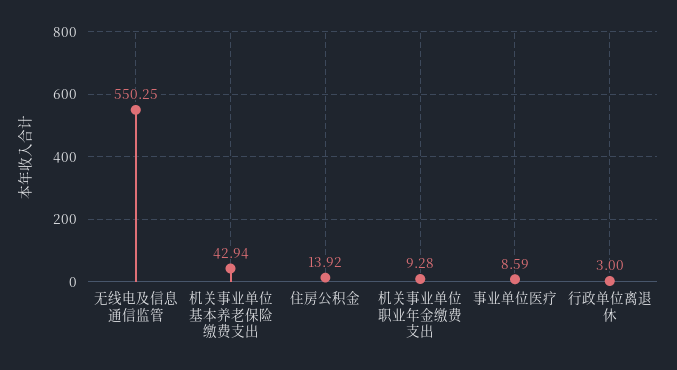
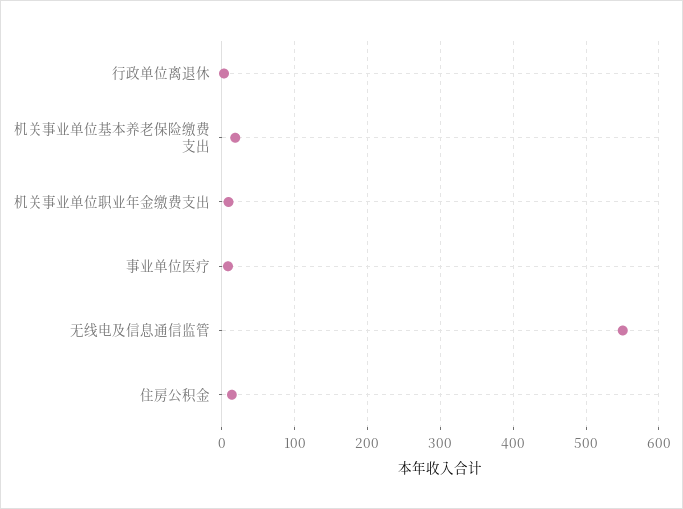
机关事业单位基本养老保险缴费支出: 42.94 -> 20

